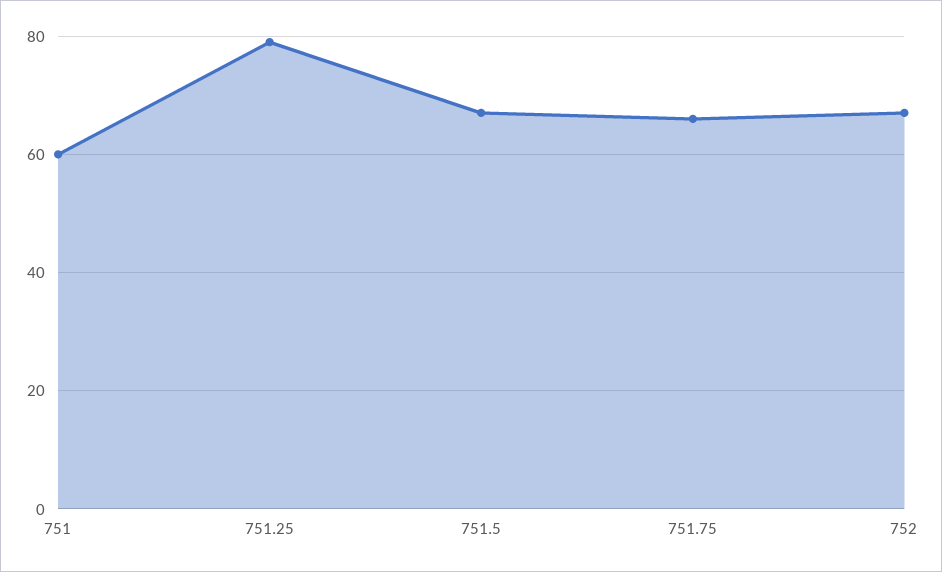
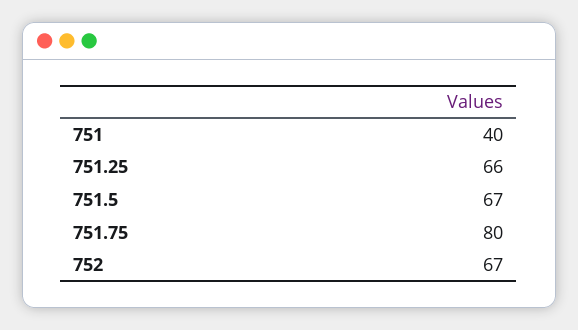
751: 60 -> 40
751.25: 80 -> 66
751.75: 65 -> 80

